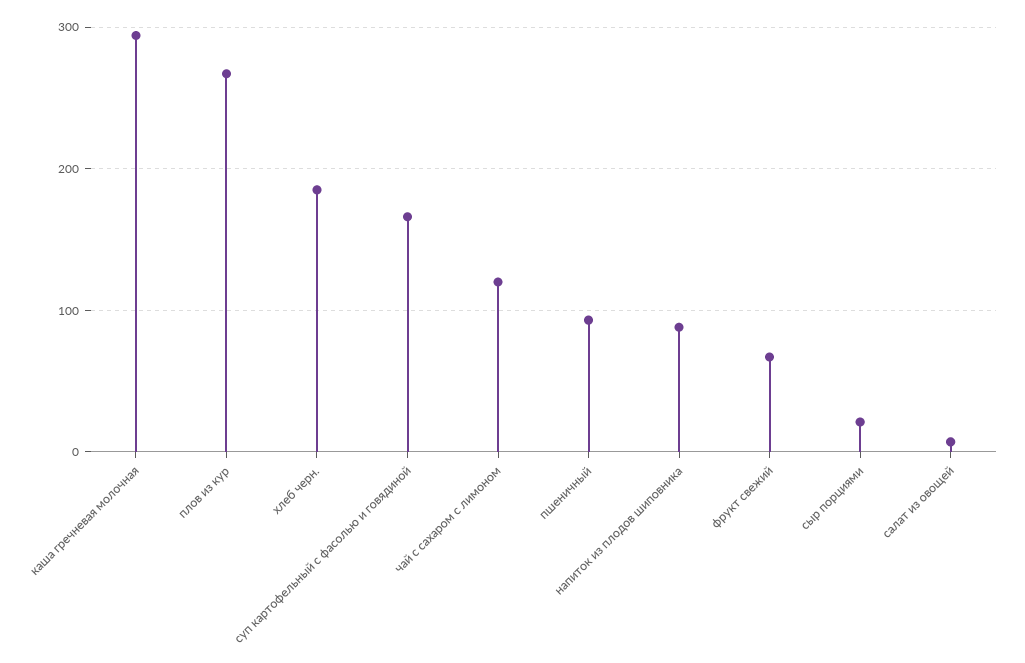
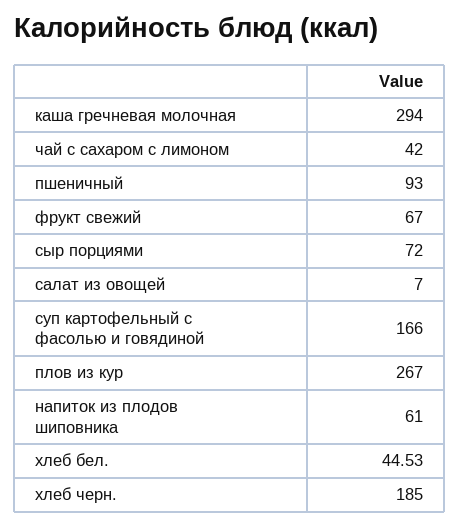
чай с сахаром с лимоном: 120 -> 42
напиток из плодов шиповника: 90 -> 61
сыр порциями: 20 -> 72
хлеб бел.: none -> 44.53

